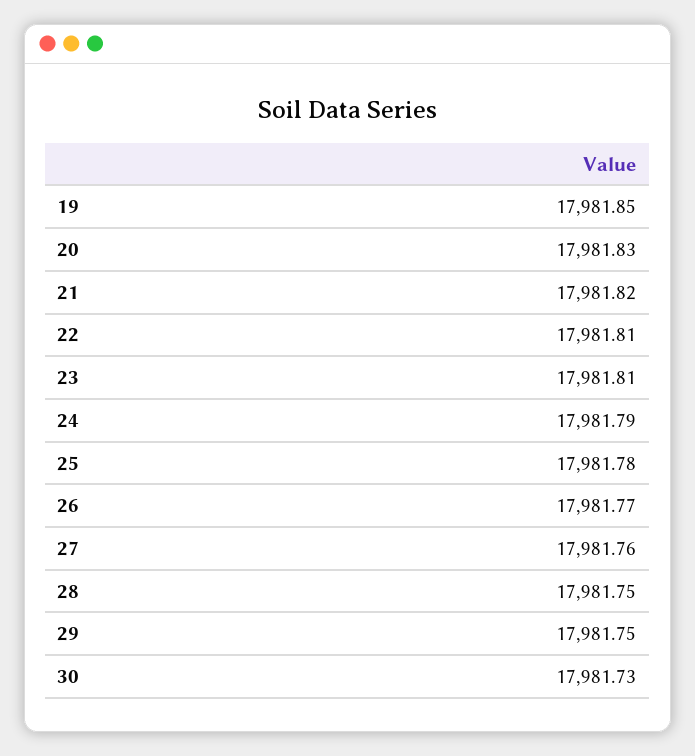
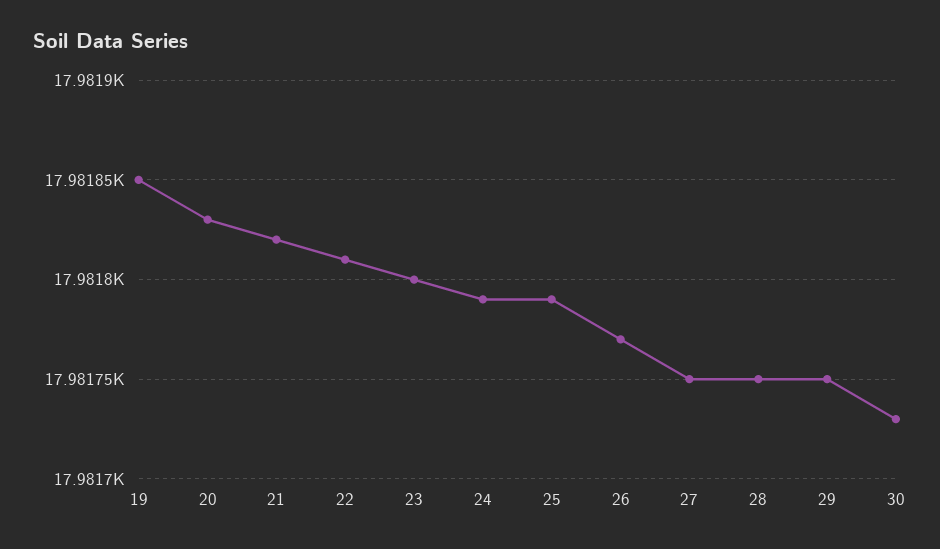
23: 17981.81 -> 17981.8
25: 17981.78 -> 17981.79
27: 17981.76 -> 17981.75

